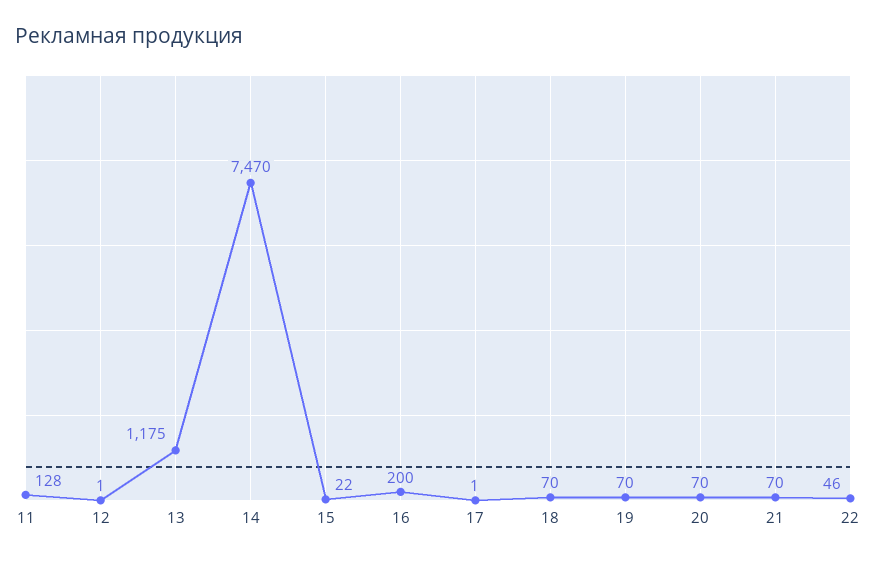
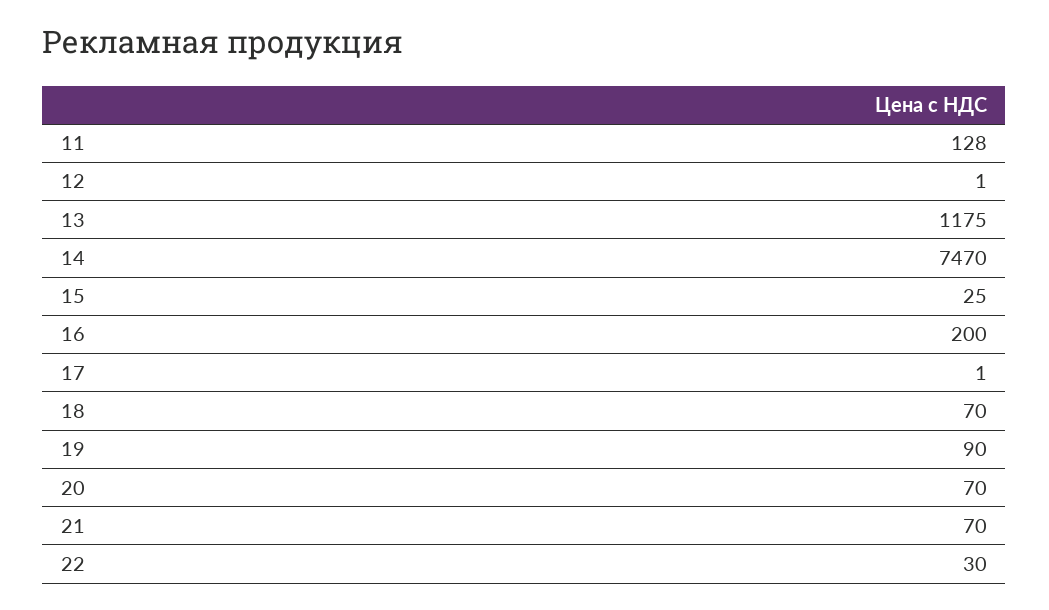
15: 22 -> 25
19: 70 -> 90
22: 46 -> 30

